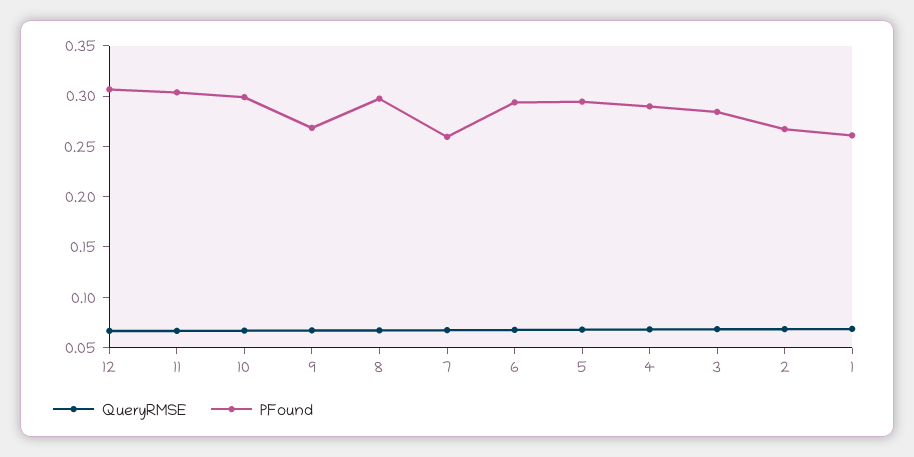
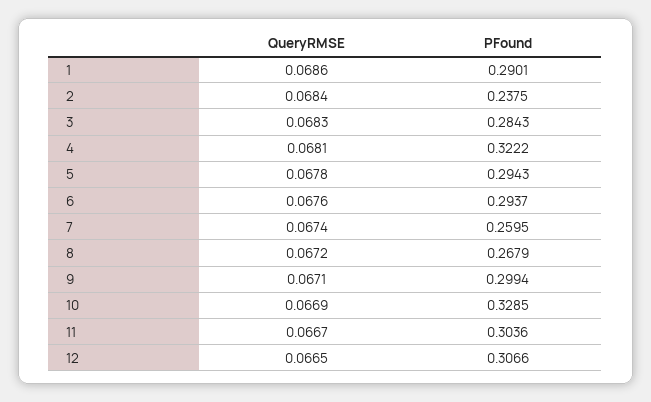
PFound, 10: 0.3 -> 0.3285
PFound, 9: 0.27 -> 0.2994
PFound, 8: 0.3 -> 0.2679
PFound, 4: 0.29 -> 0.3222
PFound, 2: 0.27 -> 0.2375
PFound, 1: 0.26 -> 0.2901

